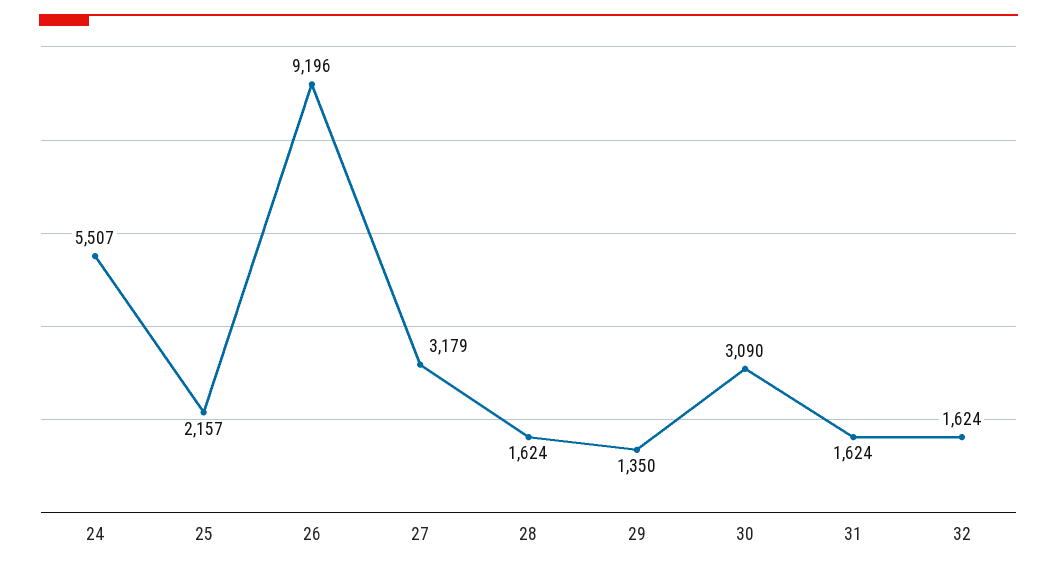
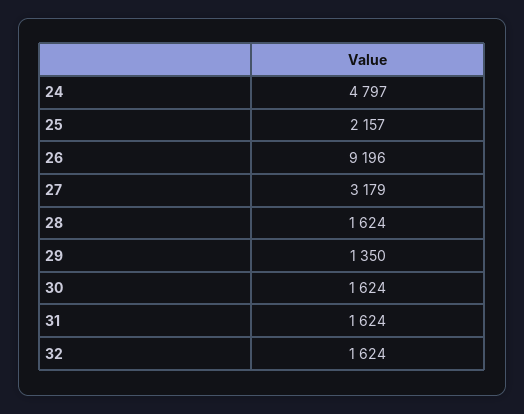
24: 5507 -> 4797
30: 3090 -> 1624

